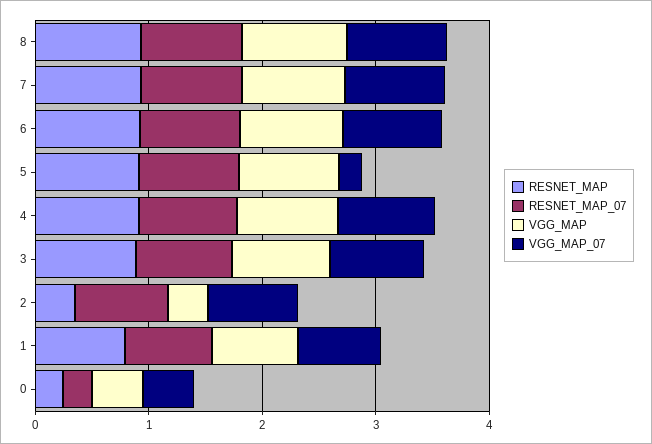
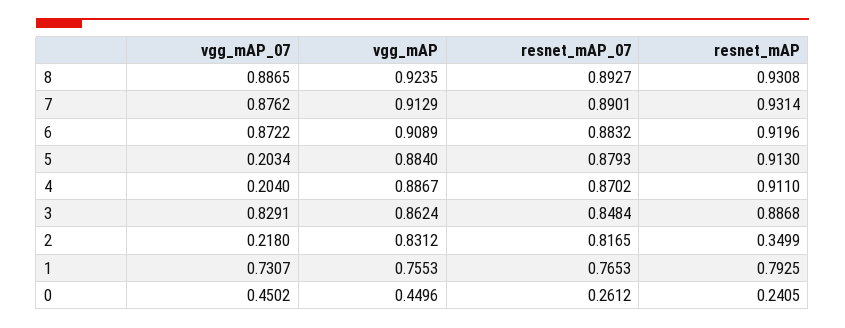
VGG_MAP_07, 4: 0.8 -> 0.204
VGG_MAP, 2: 0.4 -> 0.8312
VGG_MAP_07, 2: 0.8 -> 0.218

